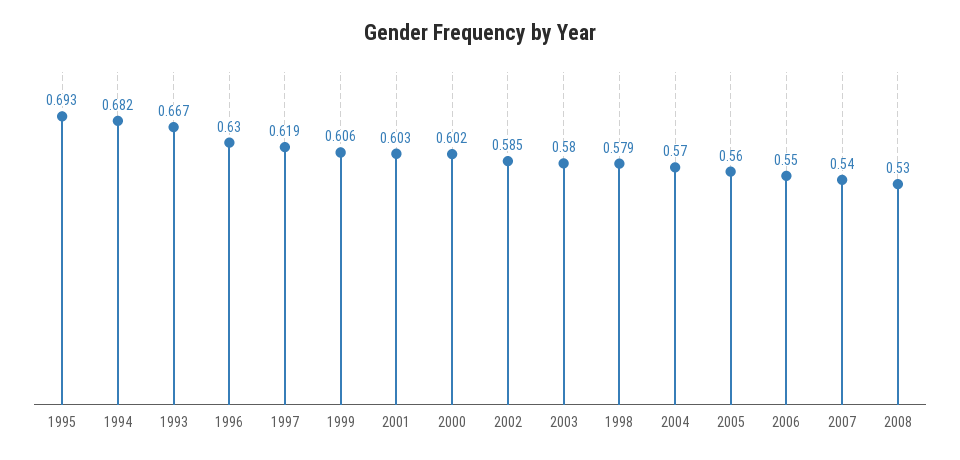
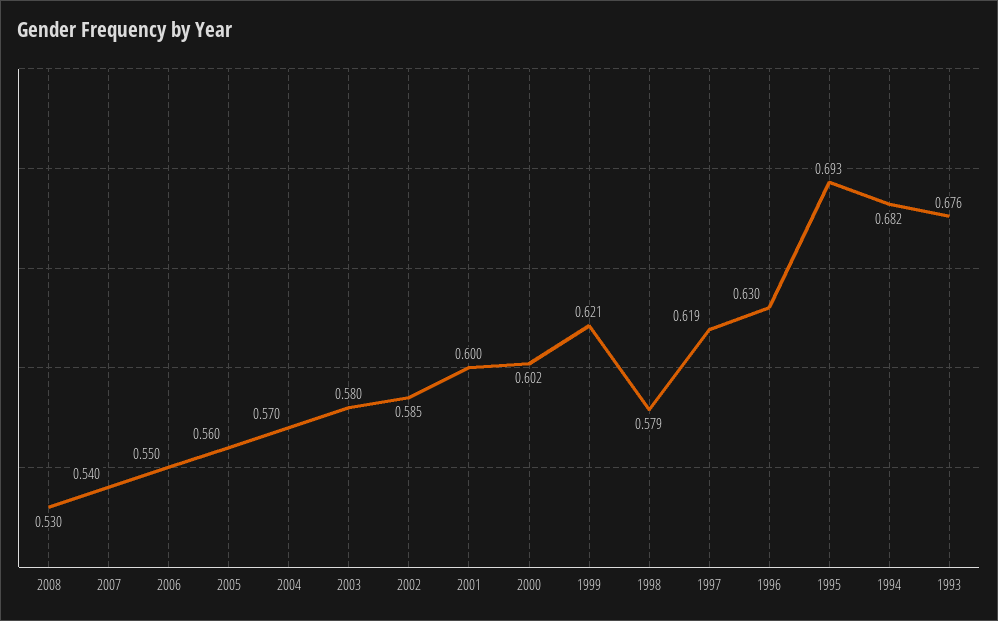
1993: 0.667 -> 0.676
1999: 0.606 -> 0.621
2001: 0.603 -> 0.6

